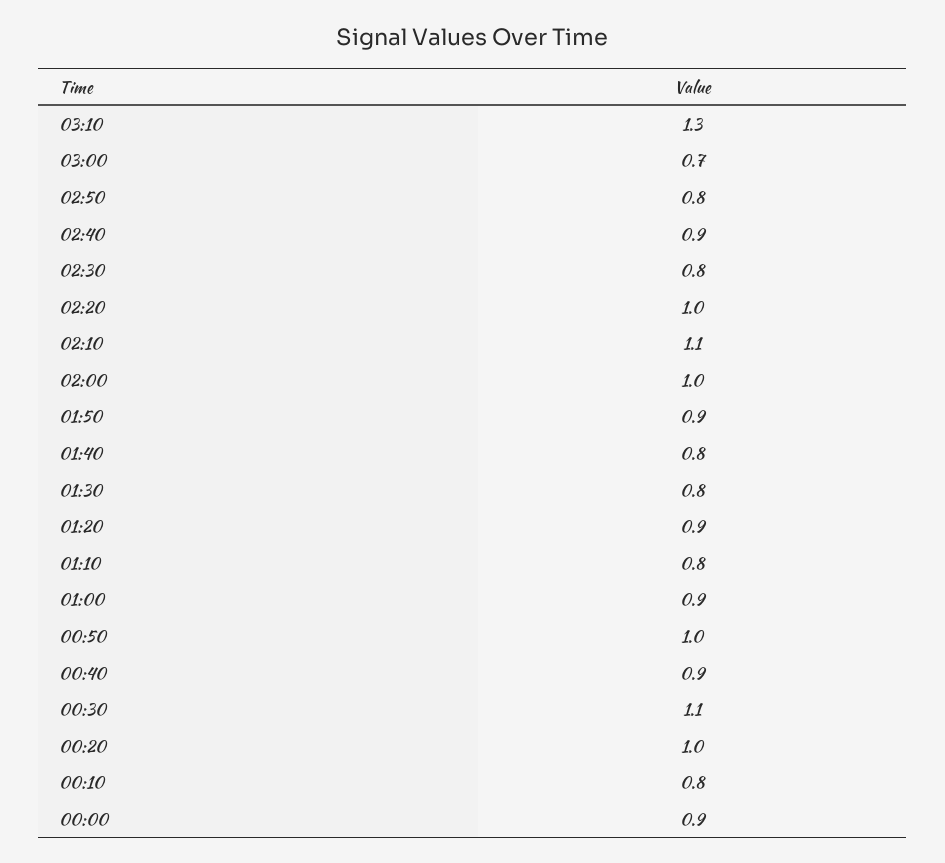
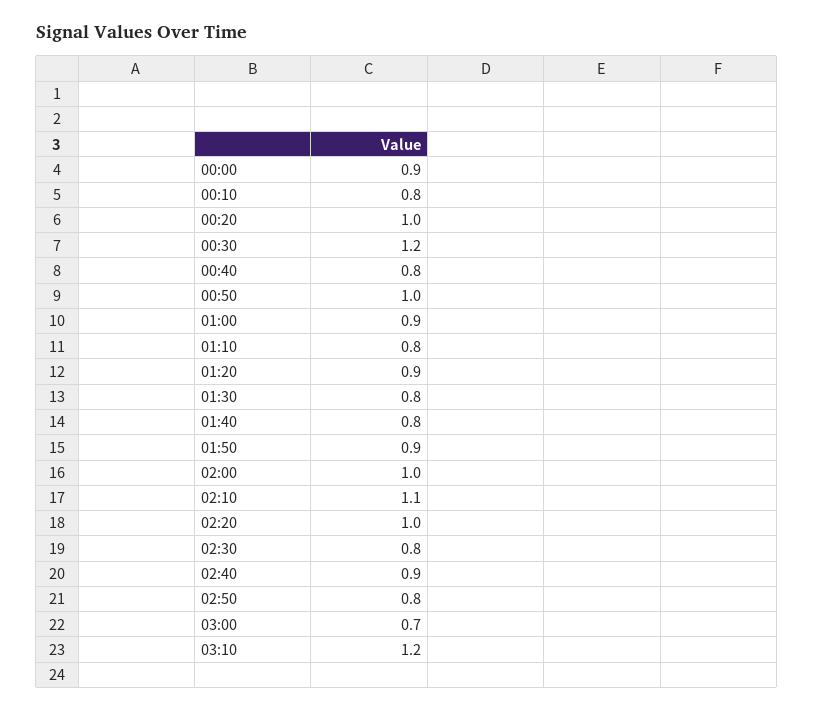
03:10: 1.3 -> 1.2
00:40: 0.9 -> 0.8
00:30: 1.1 -> 1.2

